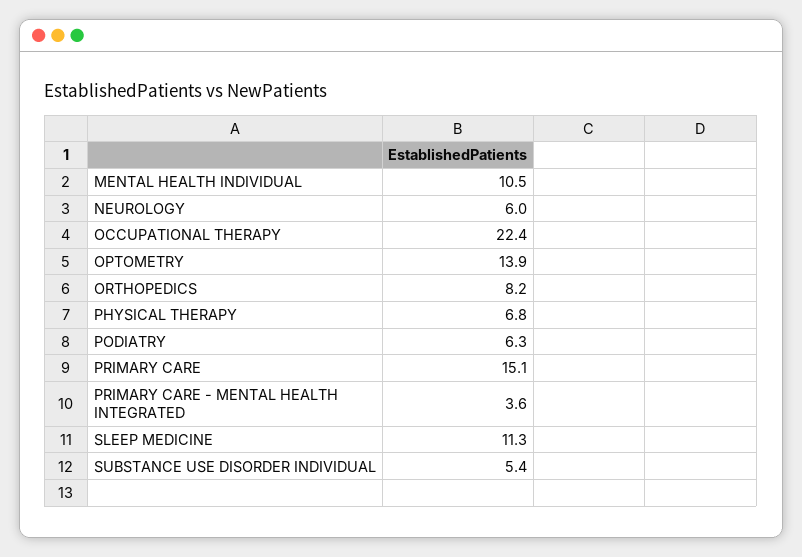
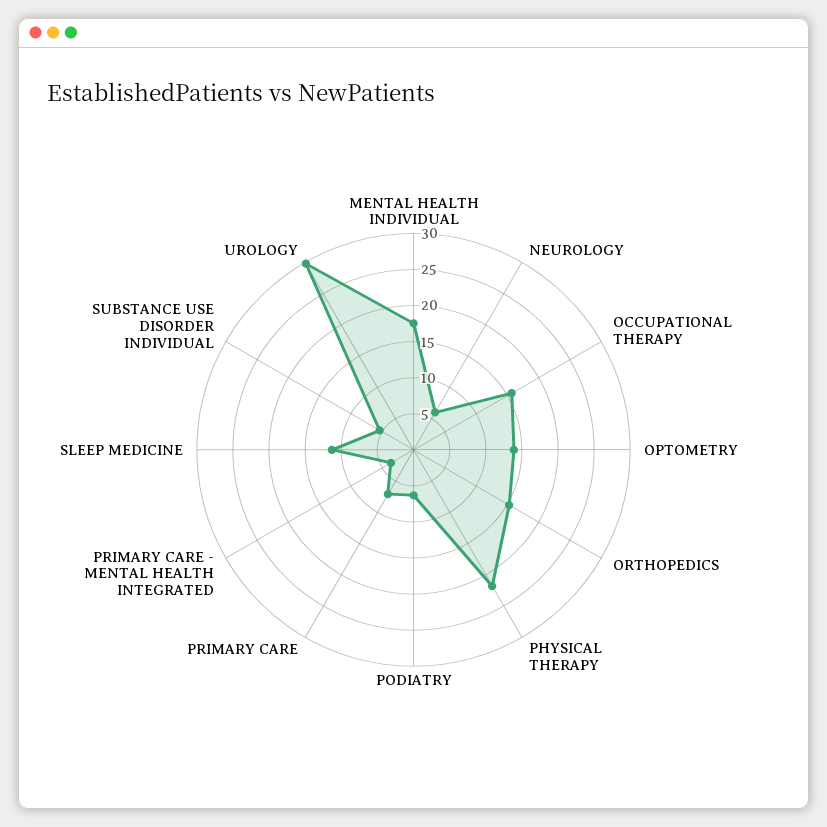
MENTAL HEALTH INDIVIDUAL: 10.5 -> 17.5
OCCUPATIONAL THERAPY: 22.4 -> 15
ORTHOPEDICS: 8.2 -> 15
PHYSICAL THERAPY: 6.8 -> 22.5
PRIMARY CARE: 15.1 -> 7.5
UROLOGY: none -> 30

